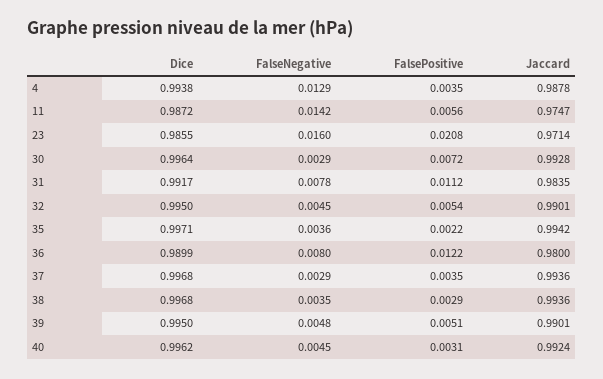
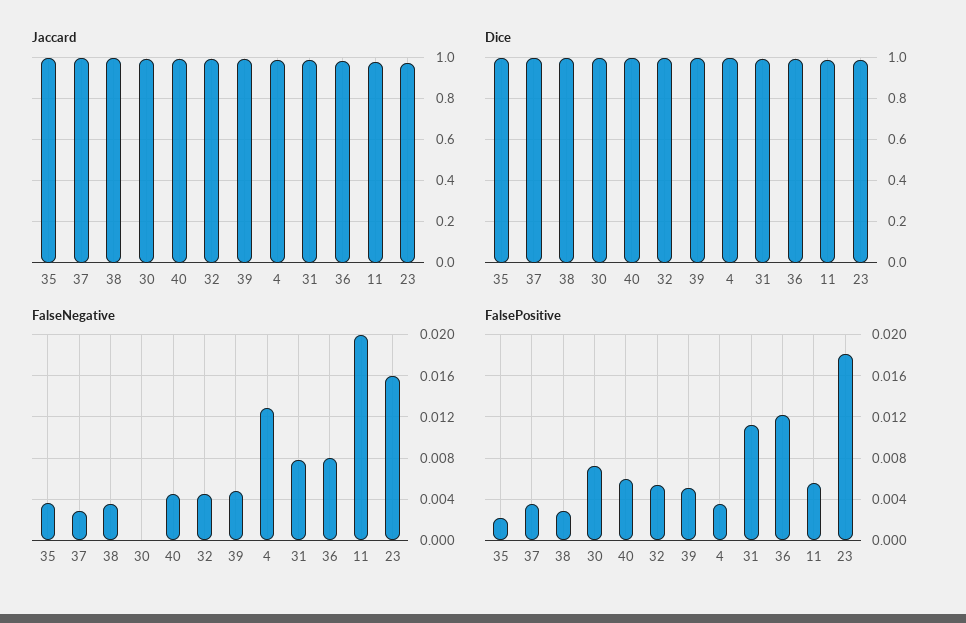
FalseNegative, 11: 0.0142 -> 0.02
FalsePositive, 23: 0.0208 -> 0.018
FalseNegative, 30: 0.0029 -> 0
FalsePositive, 40: 0.0031 -> 0.006

